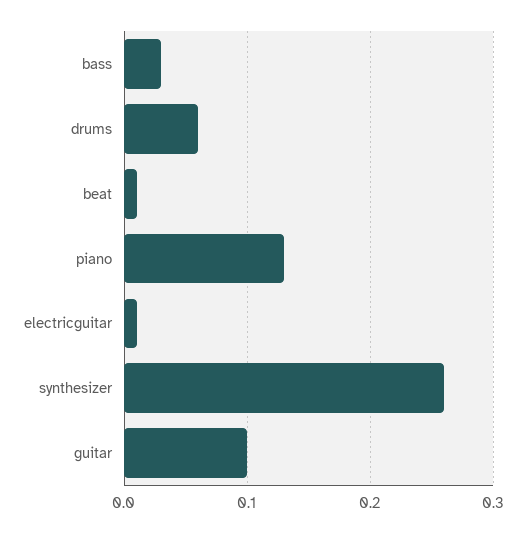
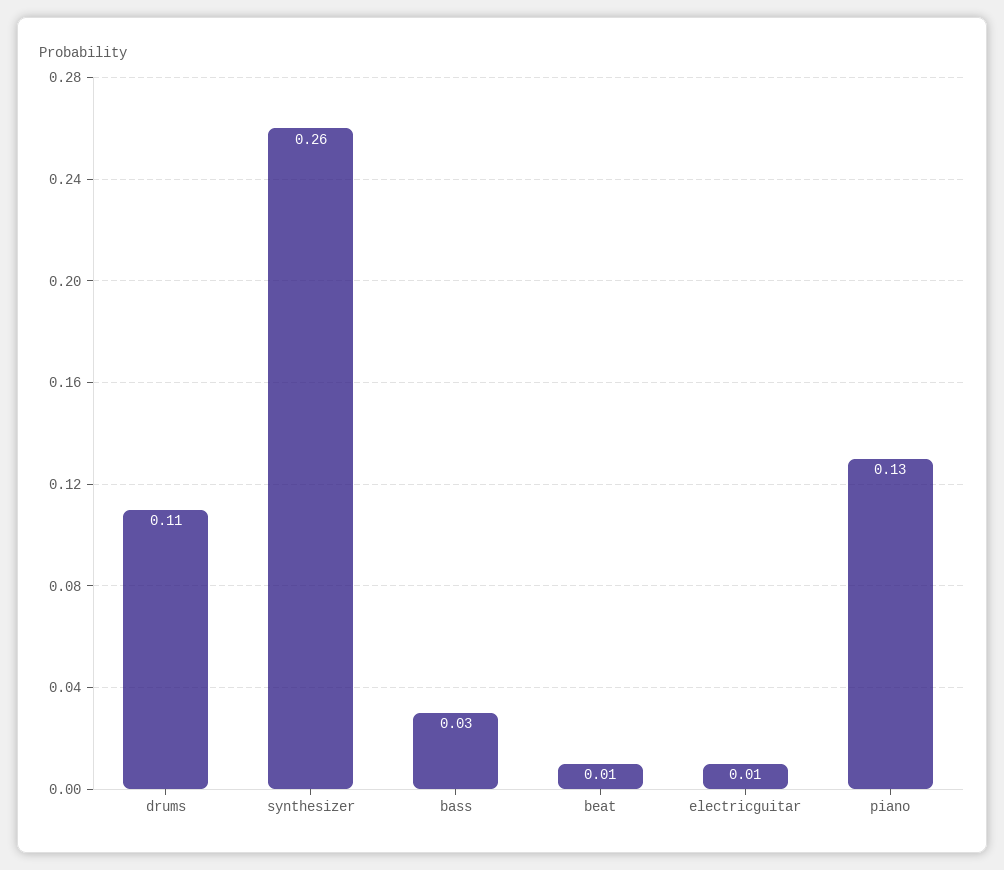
drums: 0.06 -> 0.11
guitar: 0.1 -> none

